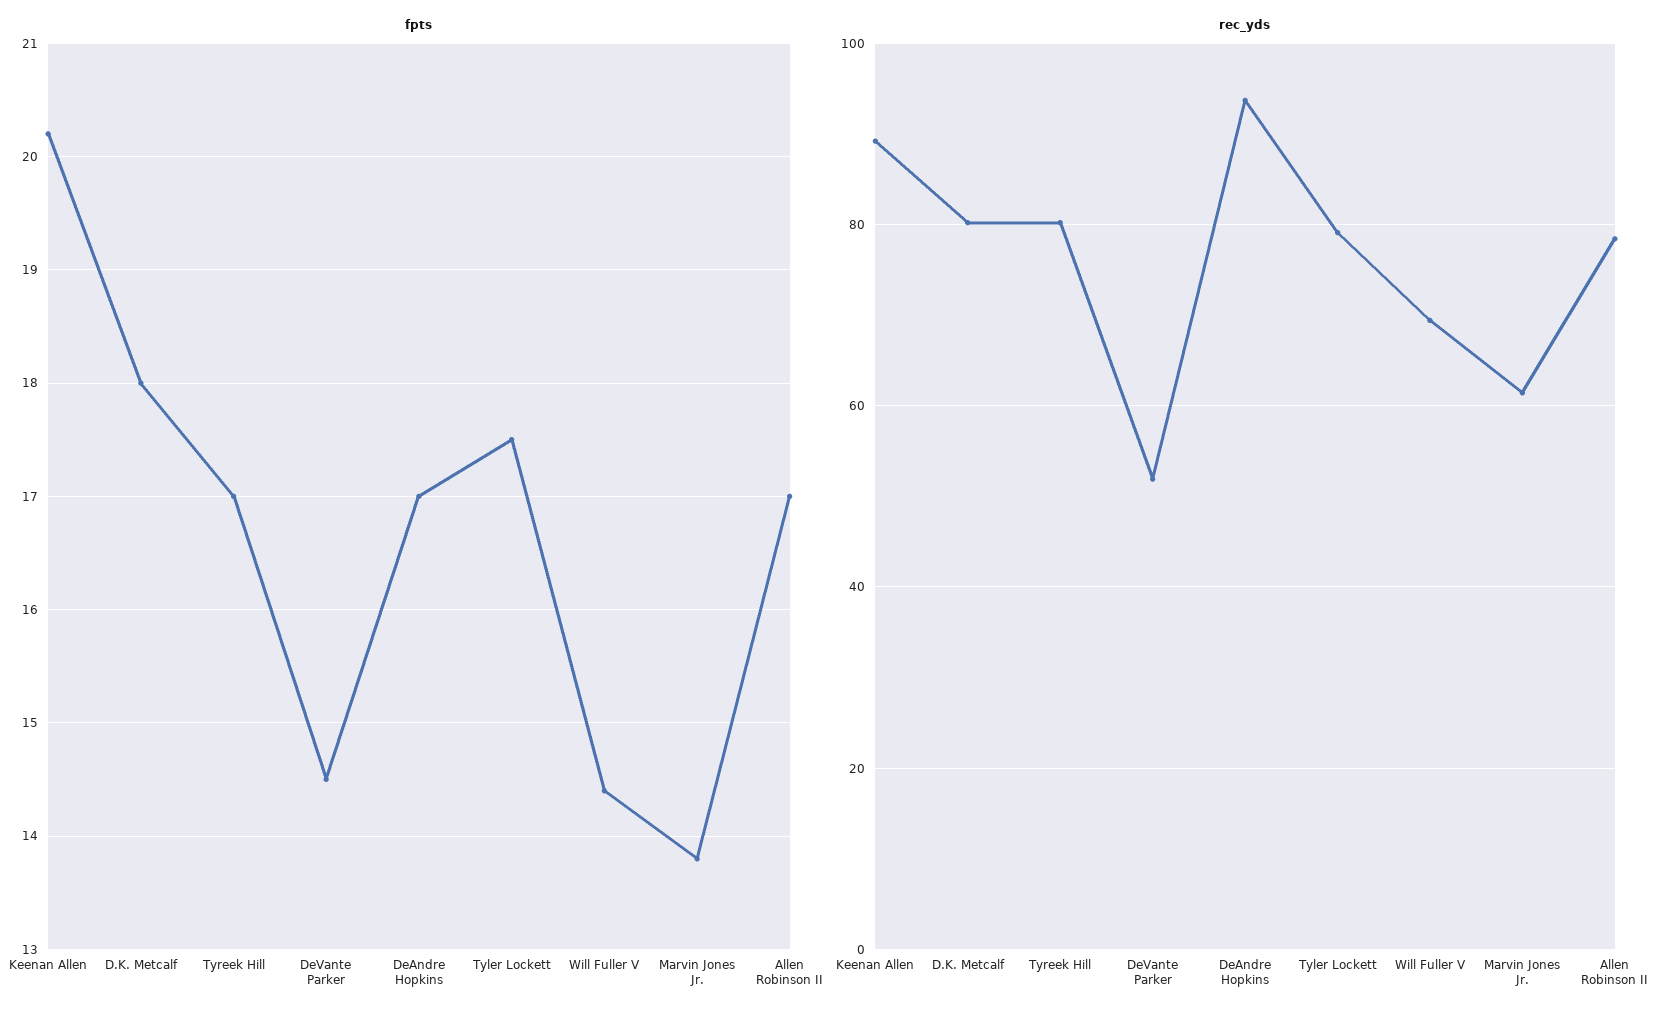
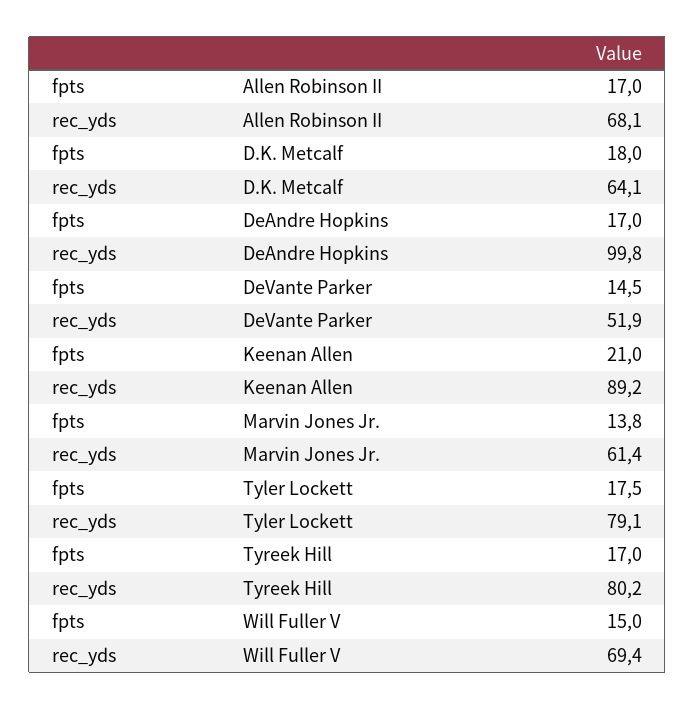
fpts, Keenan Allen: 20.2 -> 21
fpts, Will Fuller V: 14.4 -> 15
rec_yds, D.K. Metcalf: 80 -> 64.1
rec_yds, DeAndre Hopkins: 94 -> 99.8
rec_yds, Allen Robinson II: 78 -> 68.1

